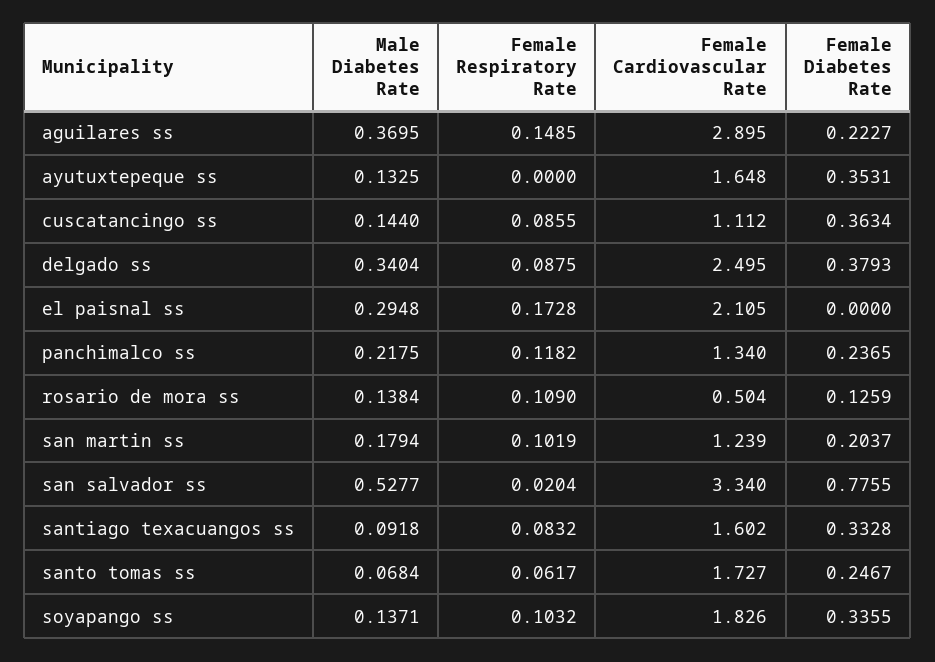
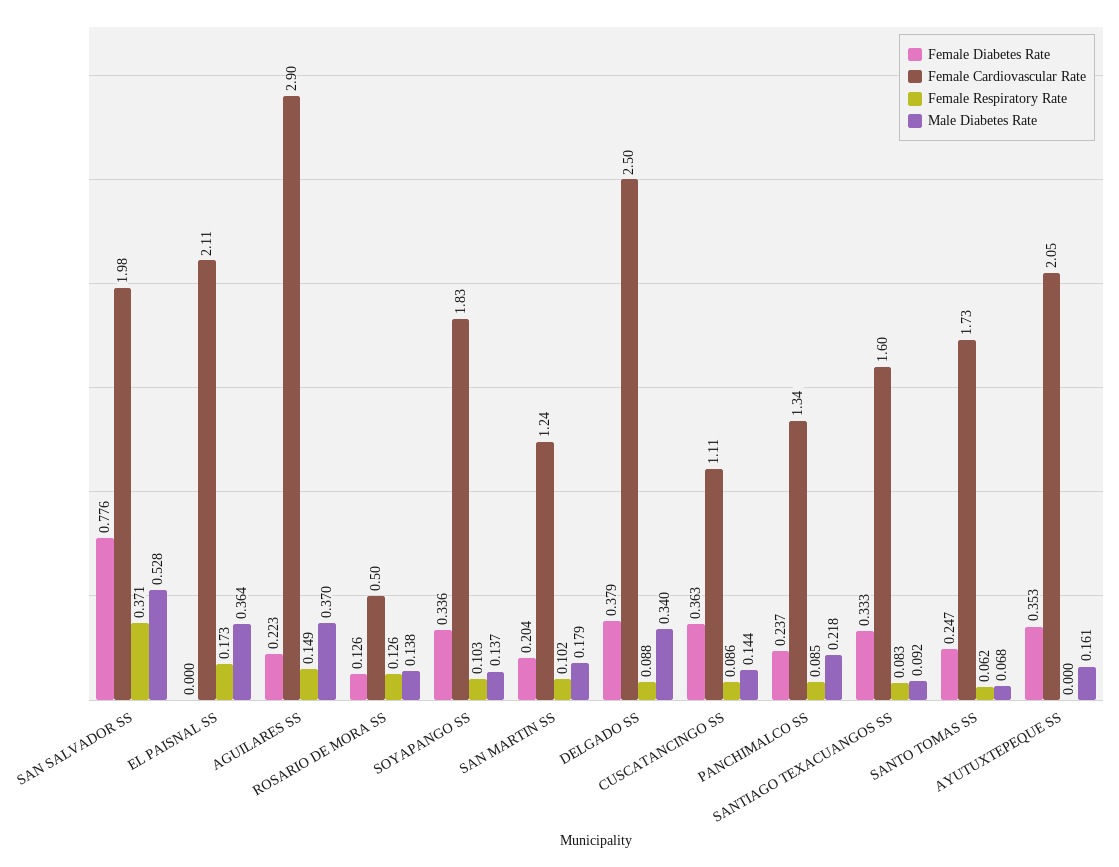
Male Diabetes Rate, ayutuxtepeque ss: 0.1325 -> 0.161
Female Cardiovascular Rate, ayutuxtepeque ss: 1.648 -> 2.05
Male Diabetes Rate, el paisnal ss: 0.2948 -> 0.364
Female Respiratory Rate, panchimalco ss: 0.1182 -> 0.085
Female Respiratory Rate, rosario de mora ss: 0.109 -> 0.126
Female Respiratory Rate, san salvador ss: 0.0204 -> 0.371
Female Cardiovascular Rate, san salvador ss: 3.34 -> 1.98

